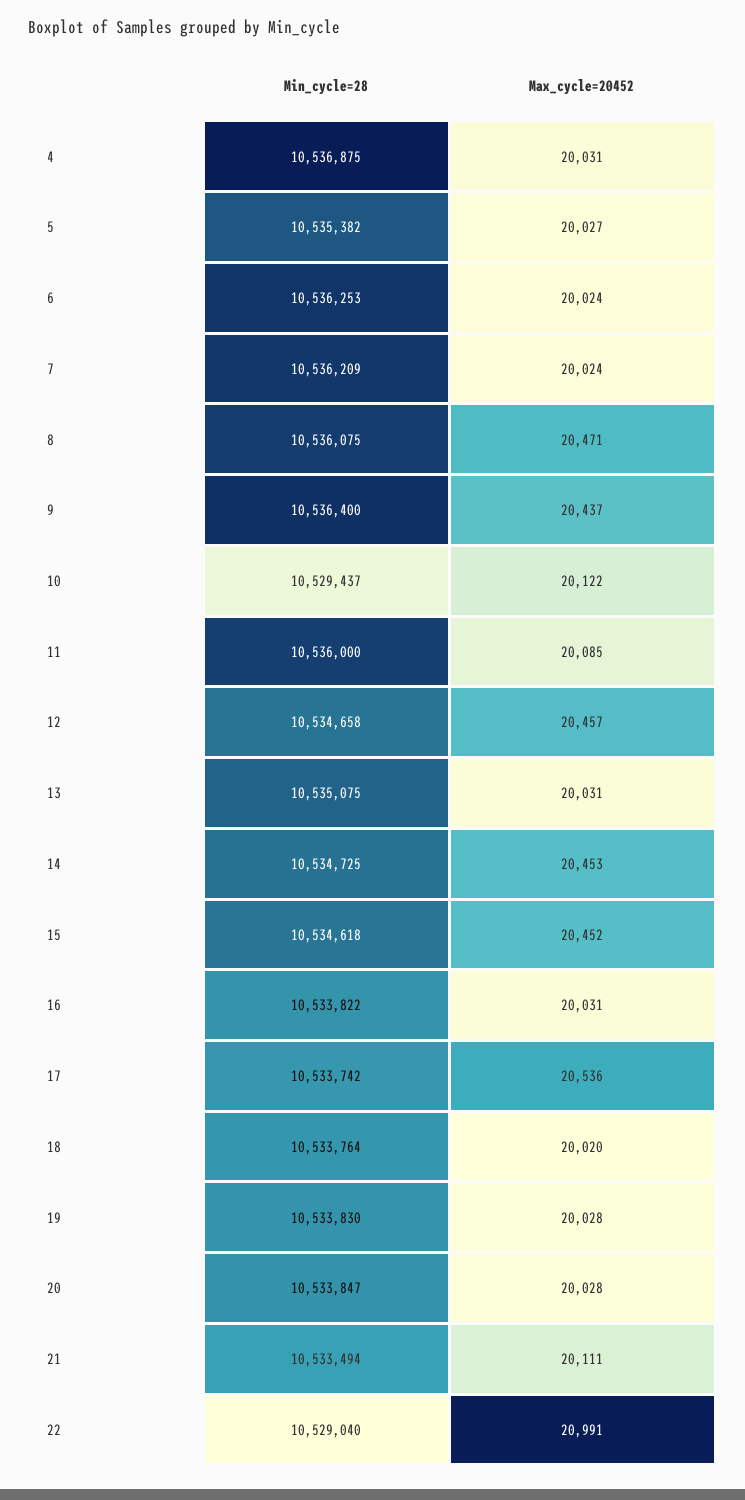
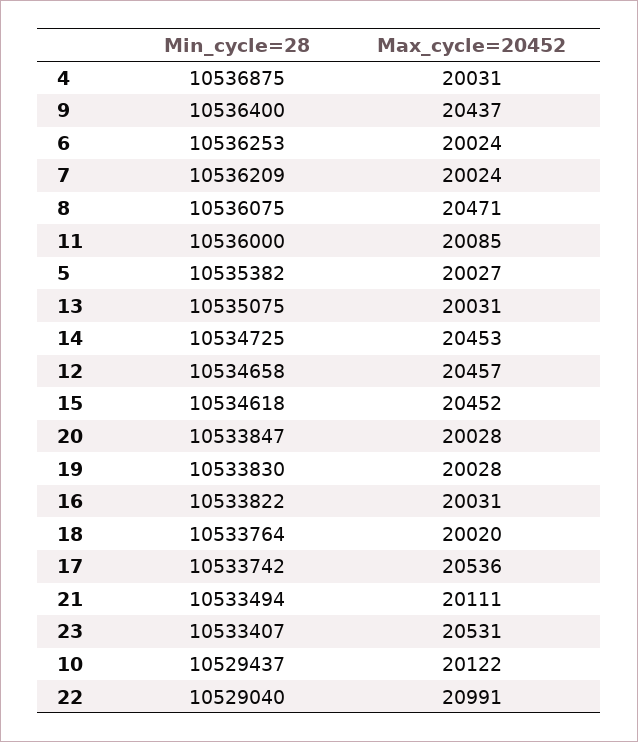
Min_cycle=28, 23: none -> 10533407
Max_cycle=20452, 23: none -> 20531

